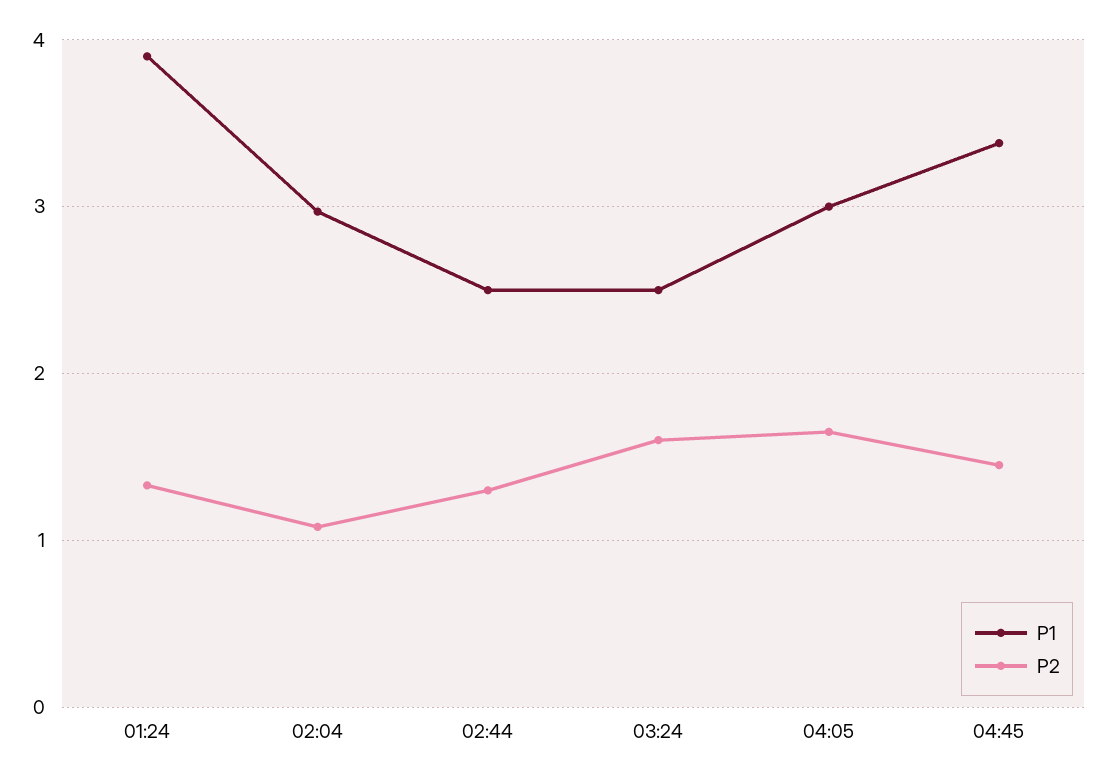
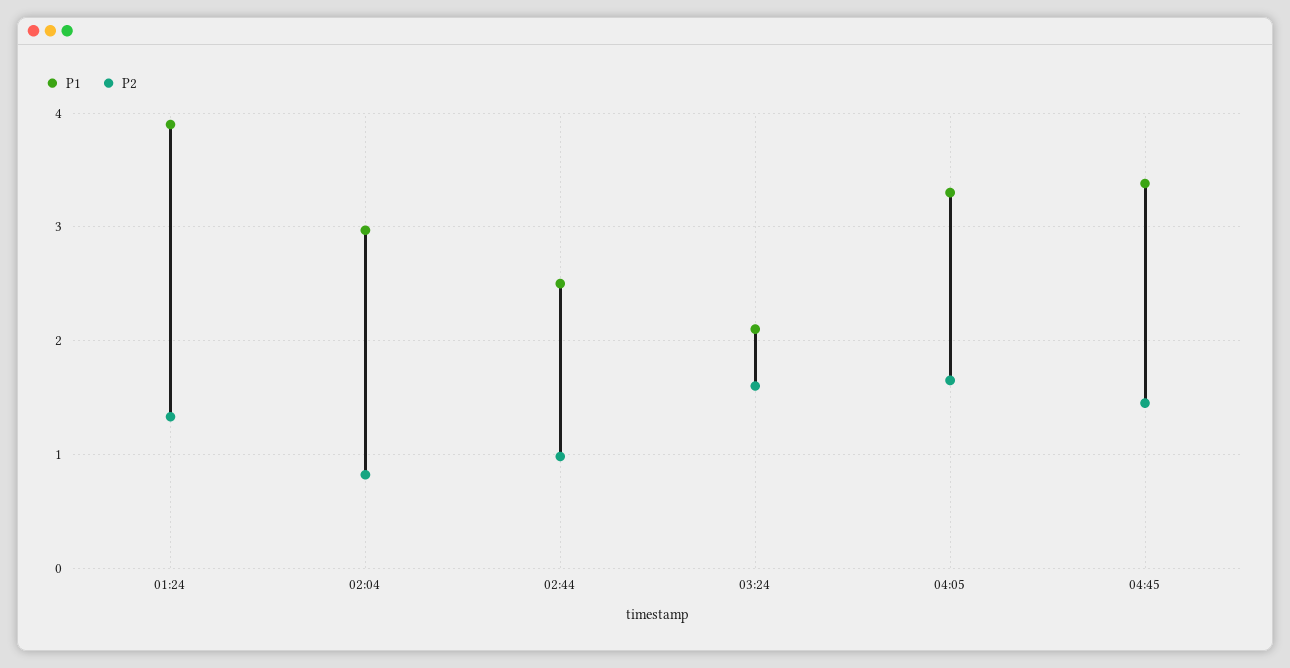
P2, 02:04: 1.1 -> 0.8
P2, 02:44: 1.3 -> 1
P1, 03:24: 2.5 -> 2.1
P1, 04:05: 3 -> 3.3

